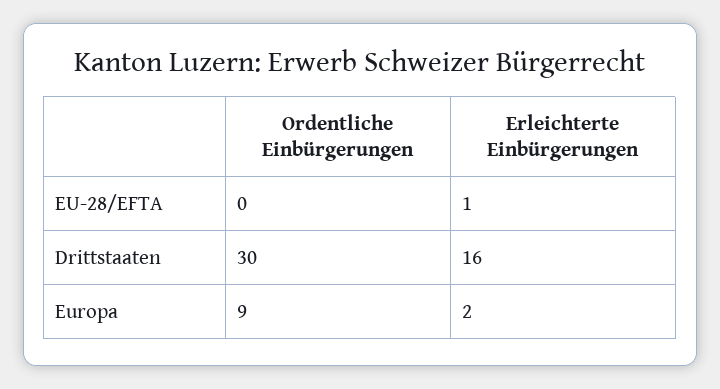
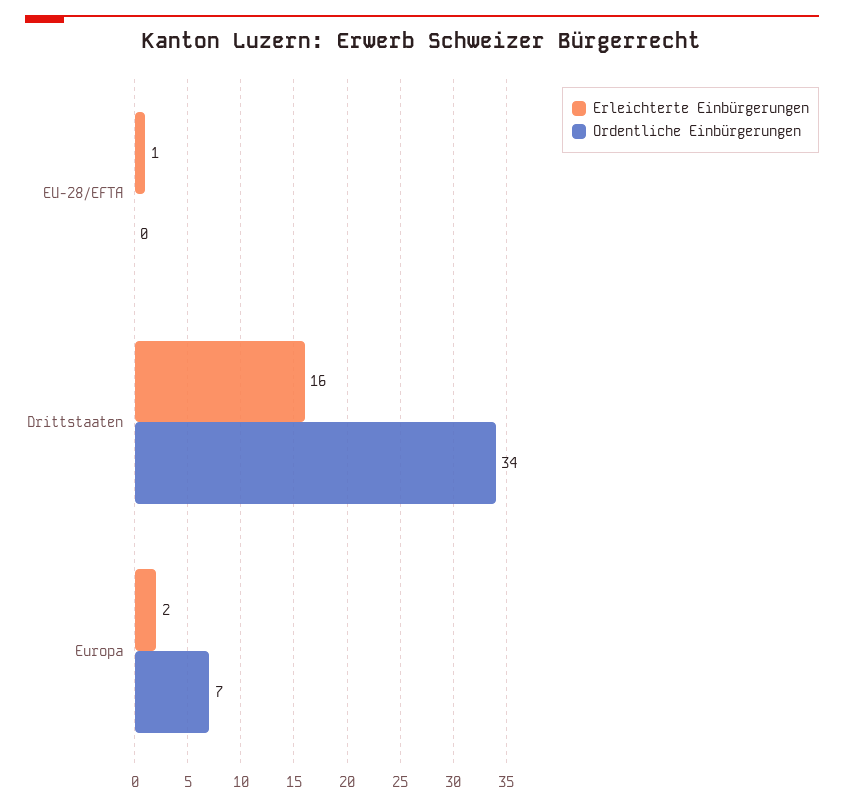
Ordentliche Einbürgerungen, Drittstaaten: 30 -> 34
Ordentliche Einbürgerungen, Europa: 9 -> 7

